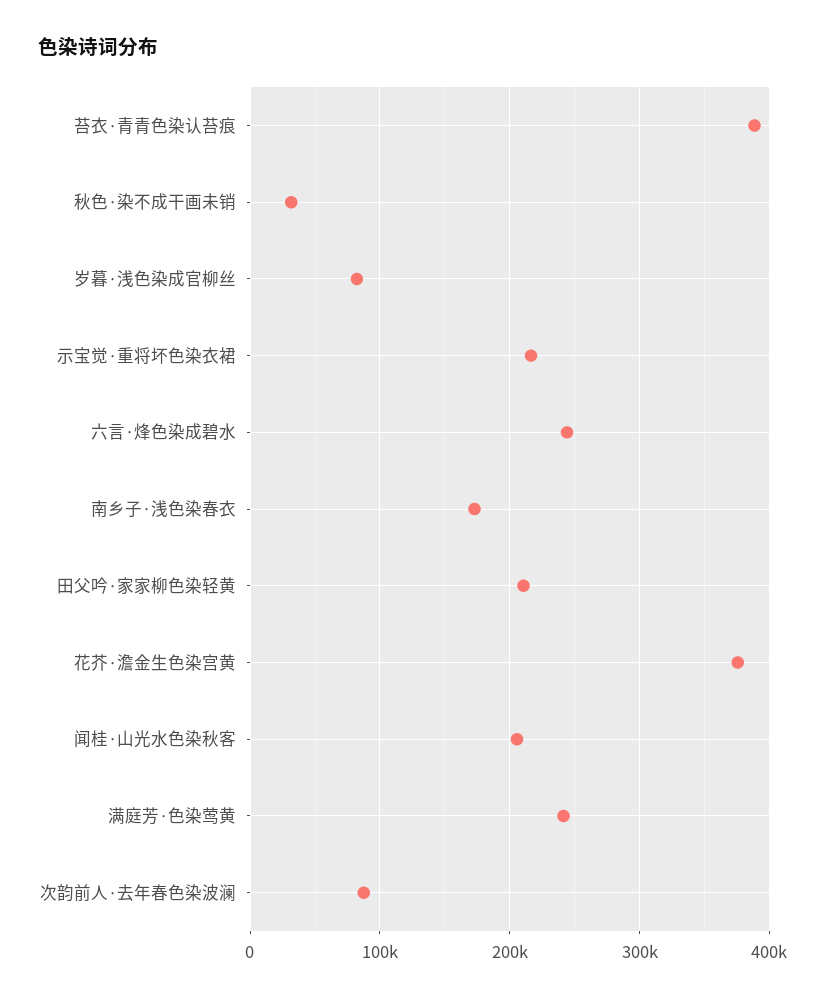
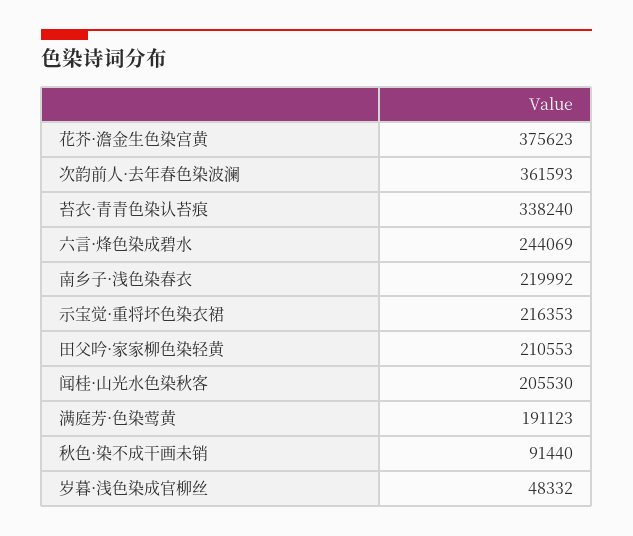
苔衣·青青色染认苔痕: 390000 -> 338240
秋色·染不成干画未销: 30000 -> 91440
岁暮·浅色染成官柳丝: 80000 -> 48332
南乡子·浅色染春衣: 170000 -> 219992
满庭芳·色染莺黄: 240000 -> 191123
次韵前人·去年春色染波澜: 90000 -> 361593

